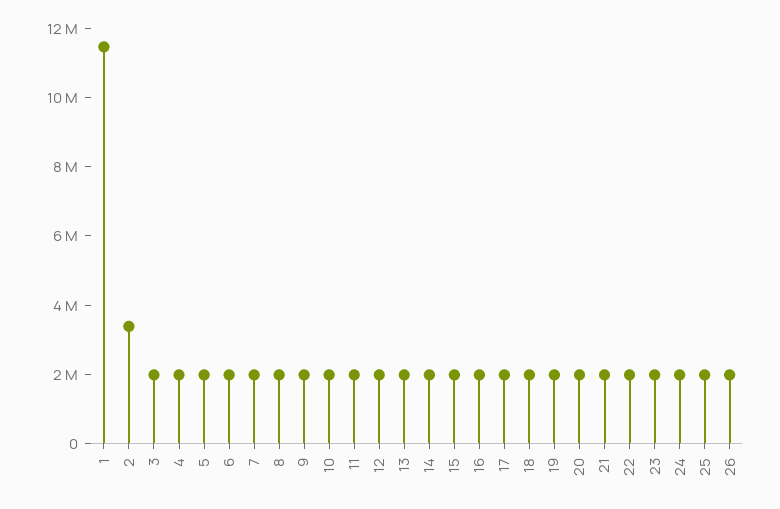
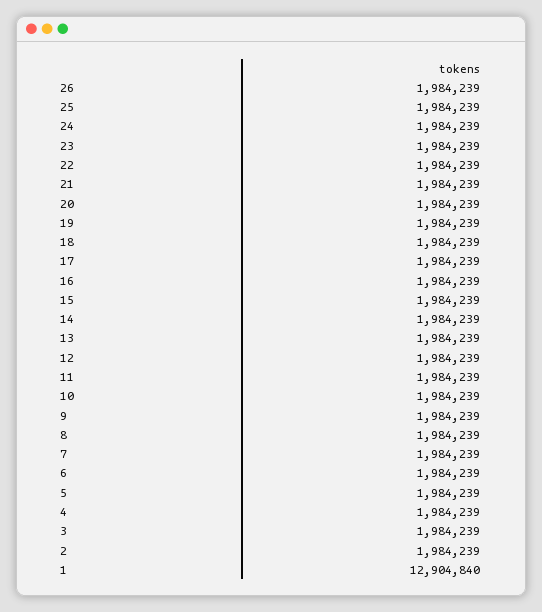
1: 11500000 -> 12904840
2: 3500000 -> 1984239

